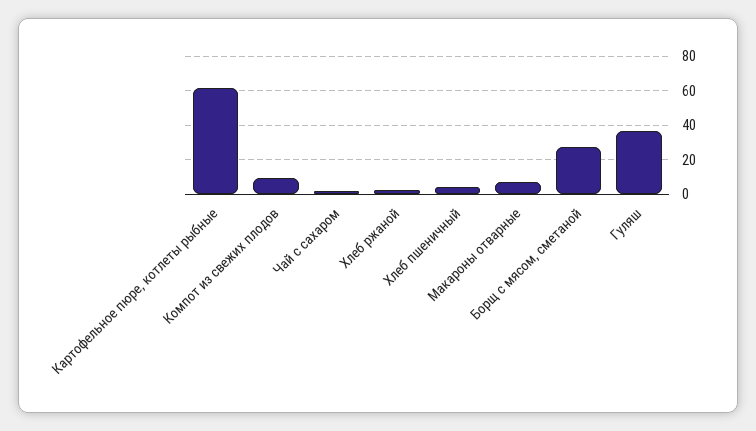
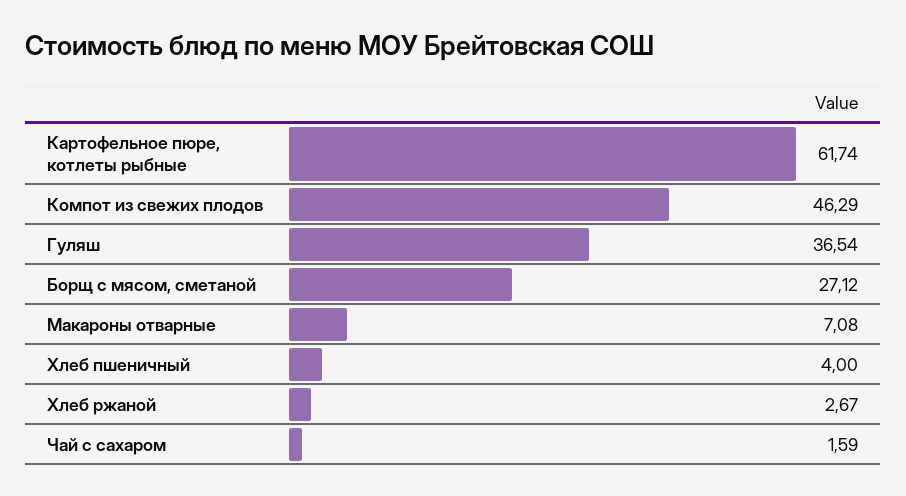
Компот из свежих плодов: 10 -> 46.29

